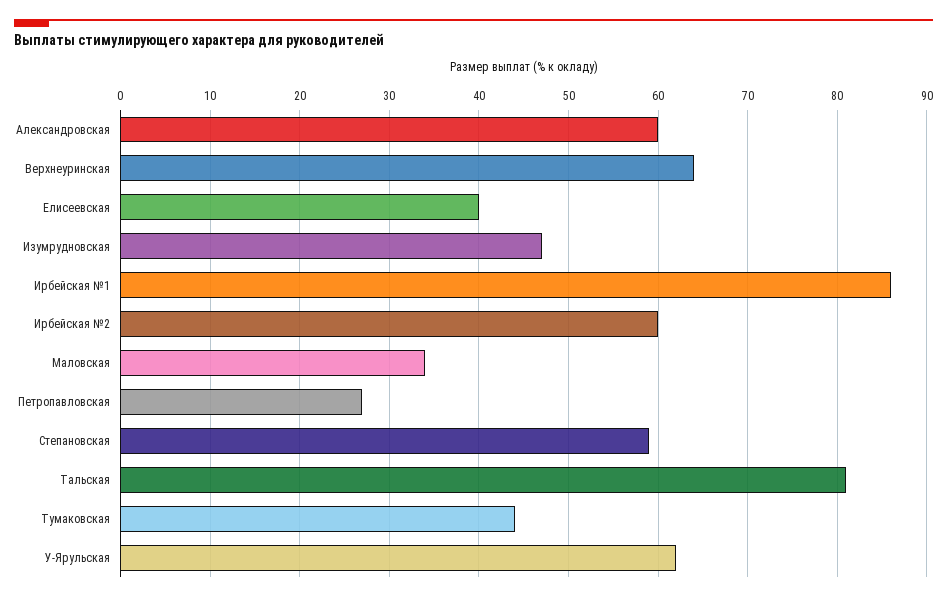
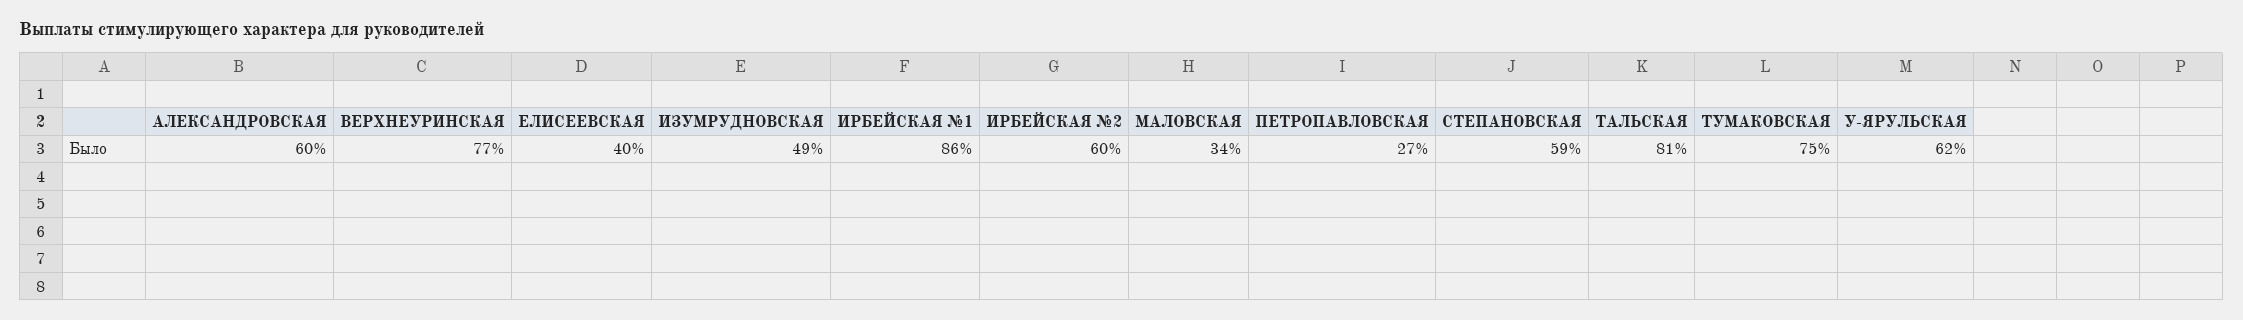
Верхнеуринская: 64 -> 77
Изумрудновская: 47 -> 49
Тумаковская: 44 -> 75

